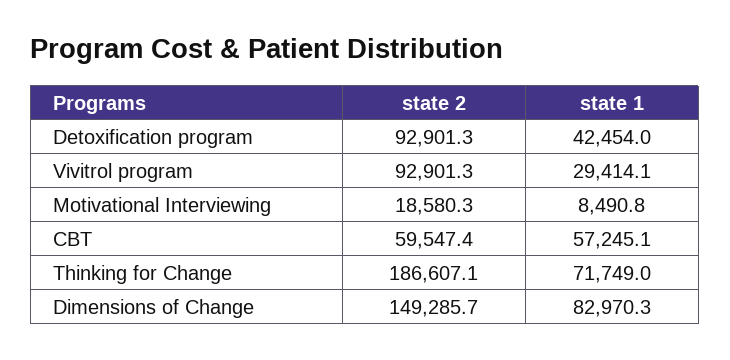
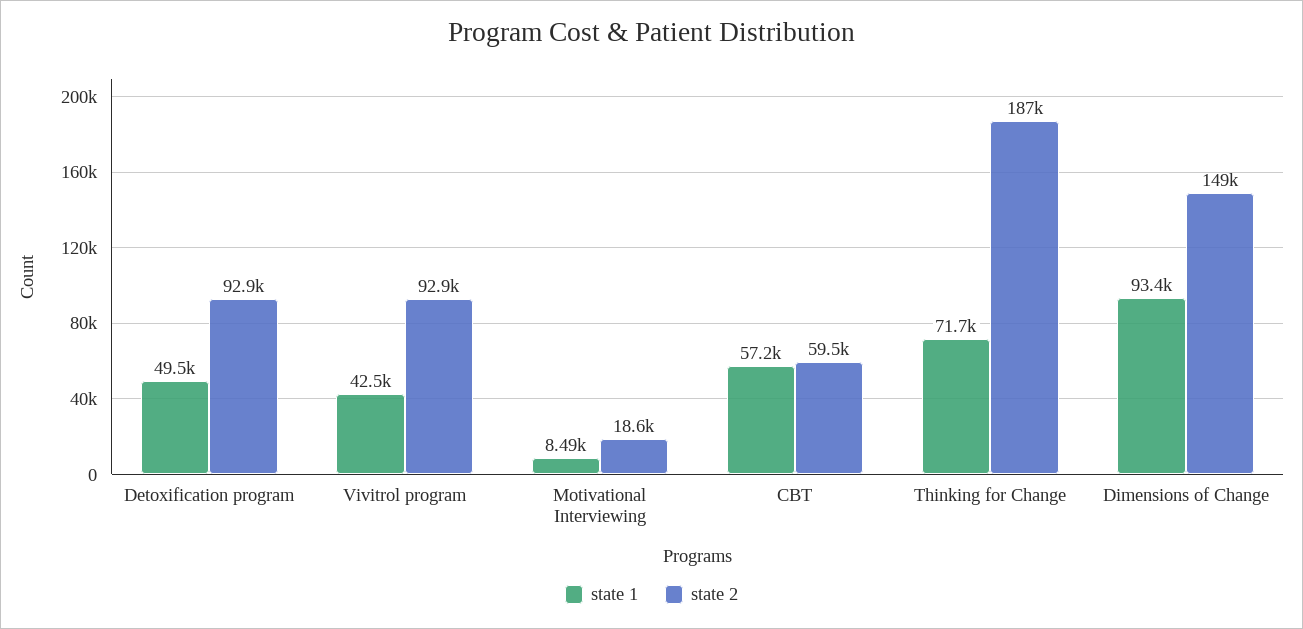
state 1, Detoxification program: 42454 -> 49500
state 1, Vivitrol program: 29414.1 -> 42500
state 1, Dimensions of Change: 82970.3 -> 93400

